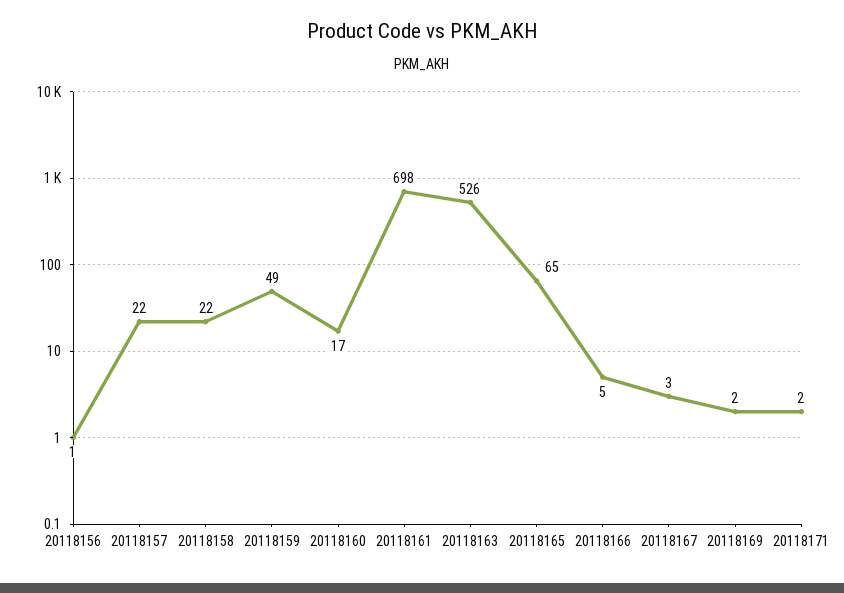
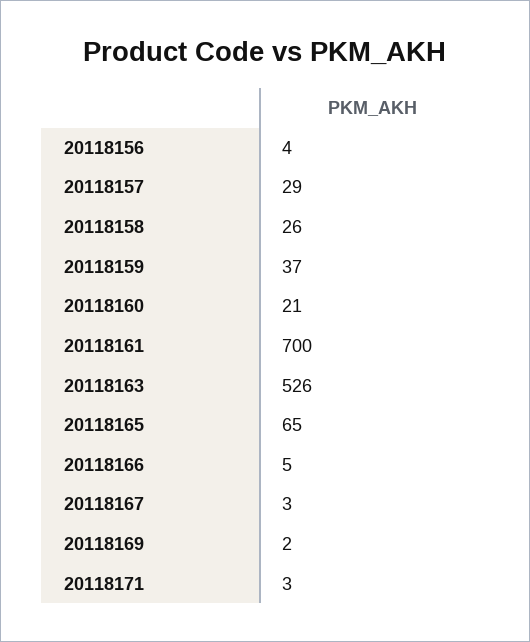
20118156: 1 -> 4
20118157: 22 -> 29
20118158: 22 -> 26
20118159: 49 -> 37
20118160: 17 -> 21
20118161: 698 -> 700
20118171: 2 -> 3

